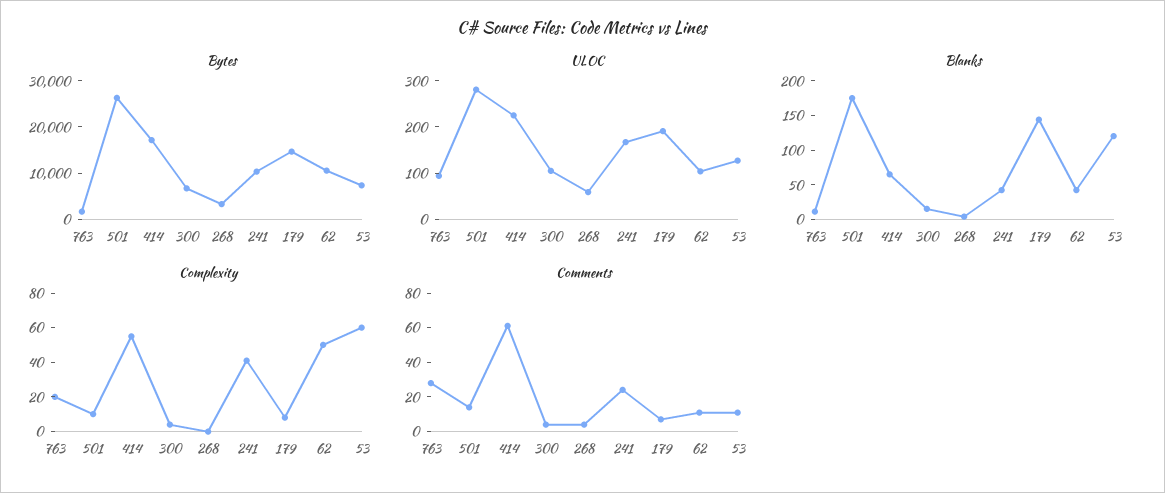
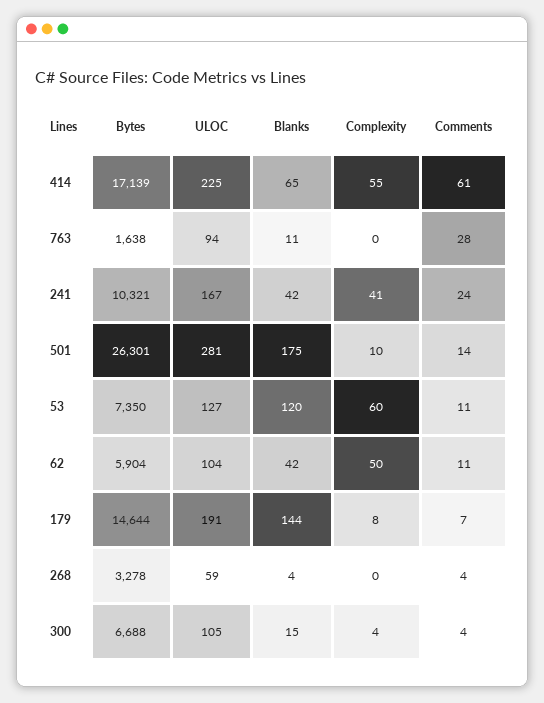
Bytes, 62: 10000 -> 5904
Complexity, 763: 20 -> 0

